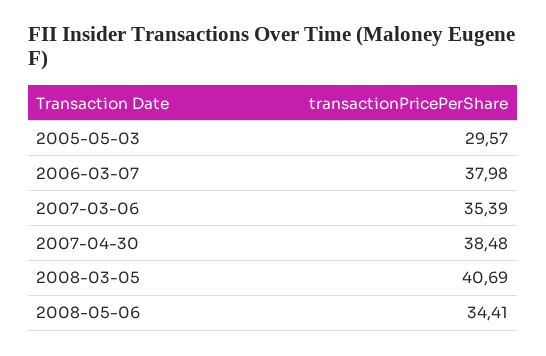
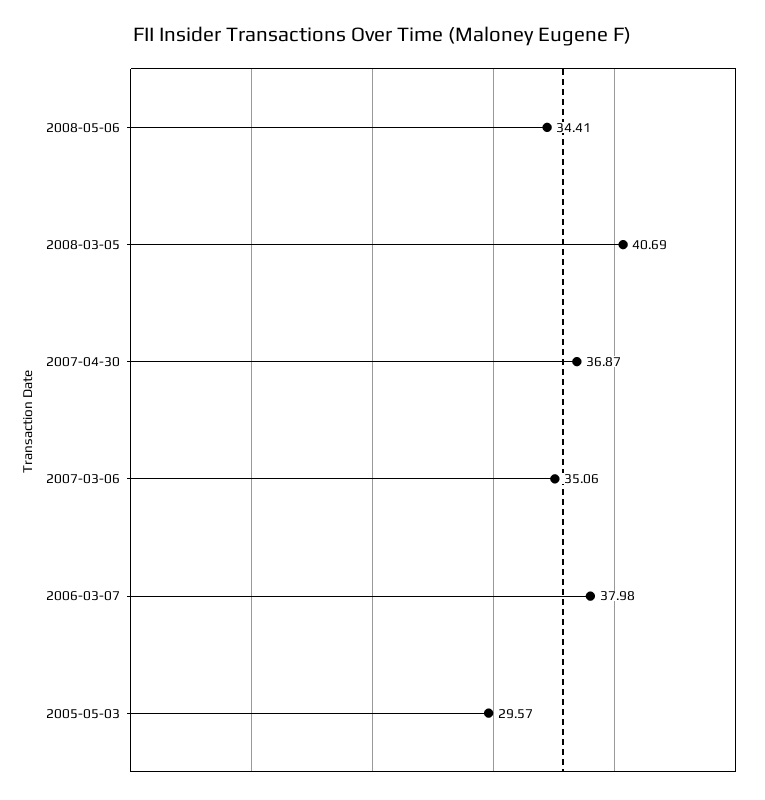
2007-03-06: 35.39 -> 35.06
2007-04-30: 38.48 -> 36.87

